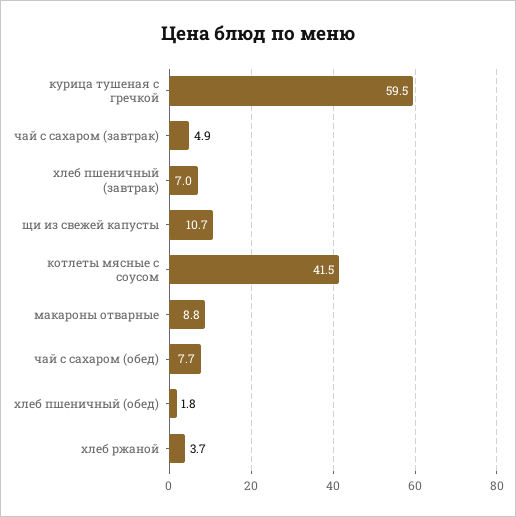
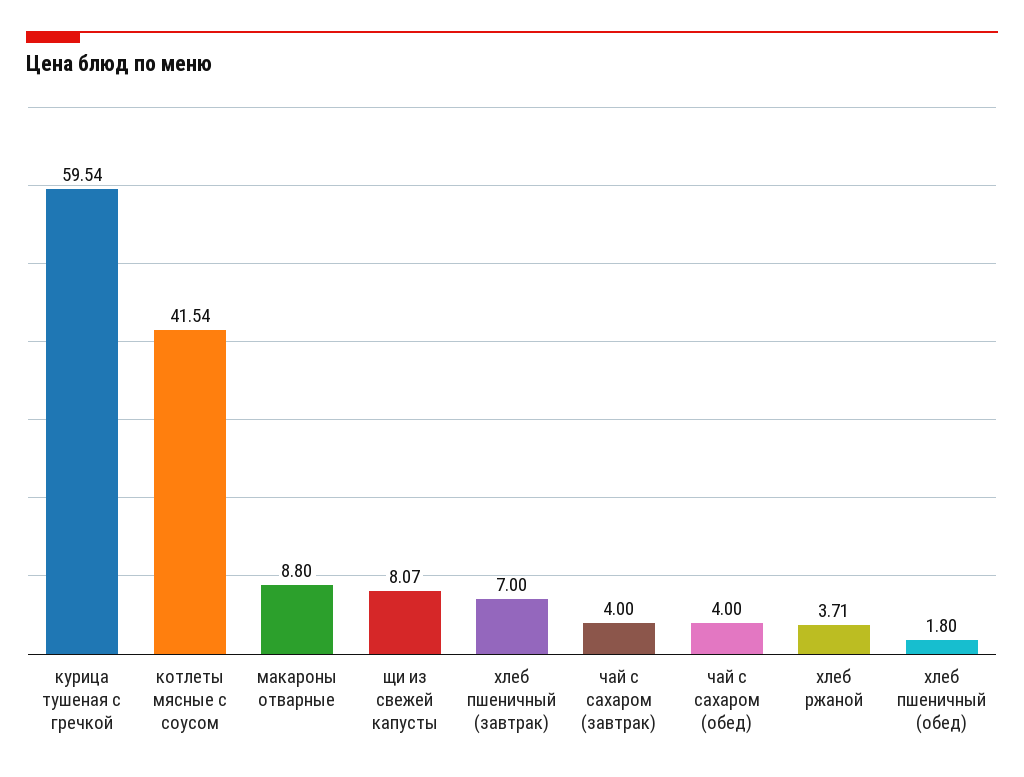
чай с сахаром (завтрак): 4.9 -> 4
щи из свежей капусты: 10.7 -> 8.07
чай с сахаром (обед): 7.7 -> 4

